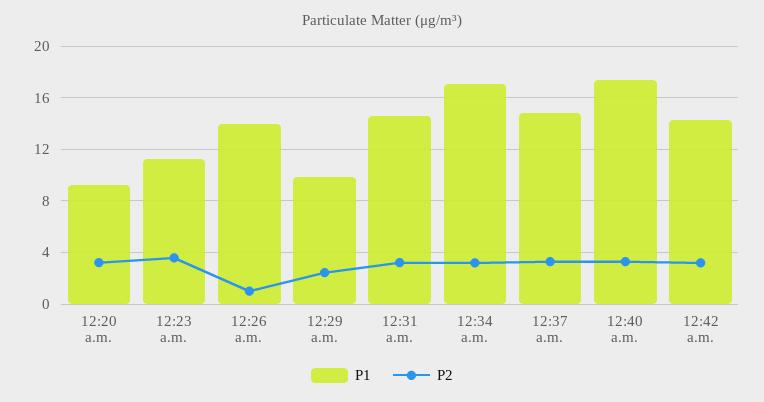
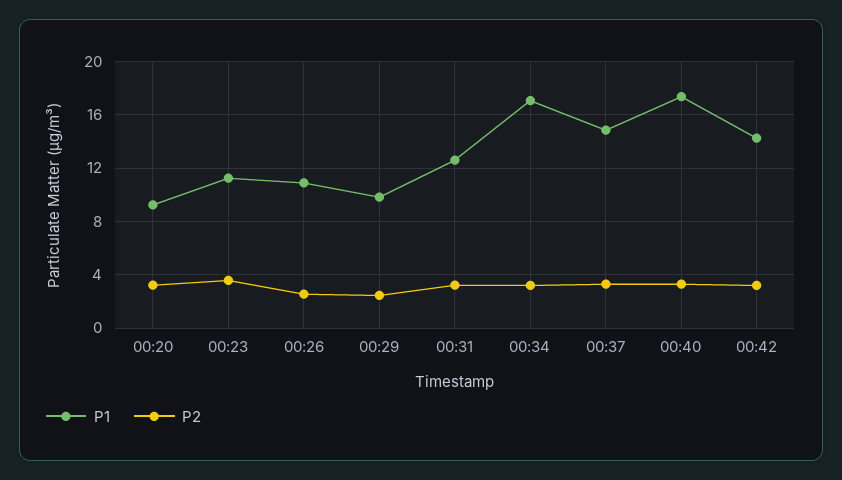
P1, 12:26 a.m.: 14 -> 11
P2, 12:26 a.m.: 1 -> 2.5
P1, 12:31 a.m.: 14.5 -> 12.5

